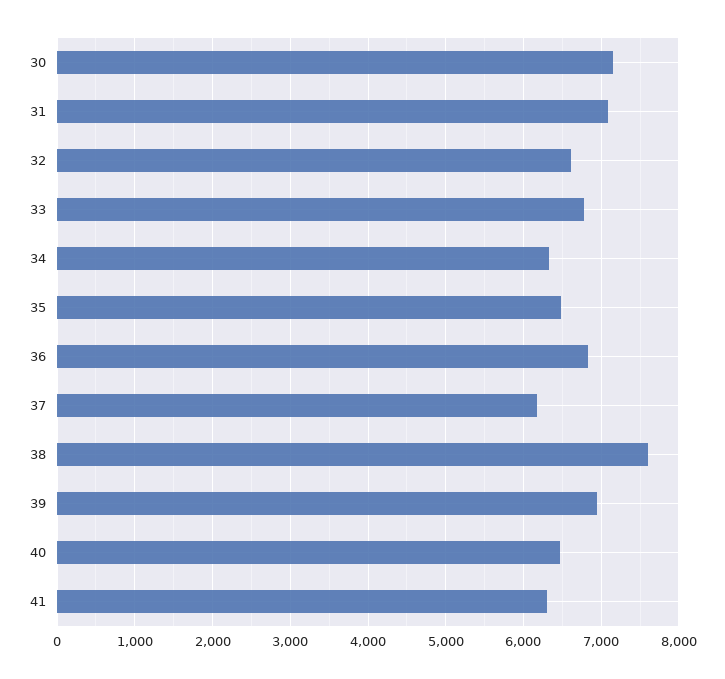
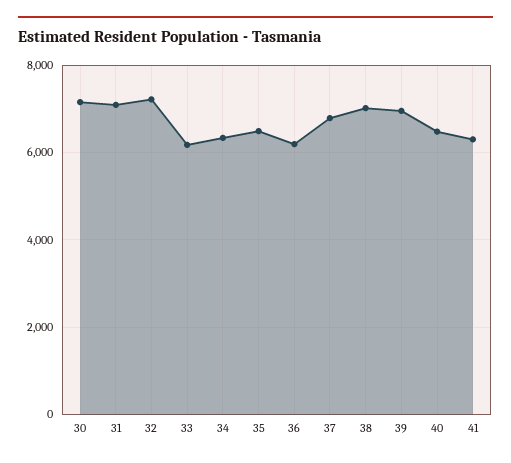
32: 6600 -> 7200
33: 6800 -> 6200
36: 6800 -> 6200
37: 6200 -> 6800
38: 7600 -> 7000

